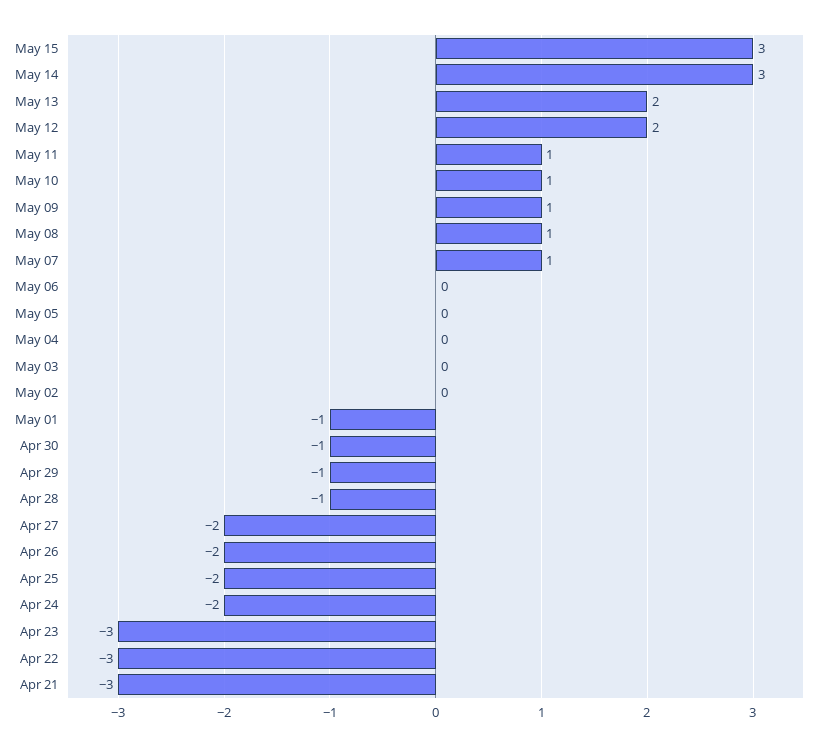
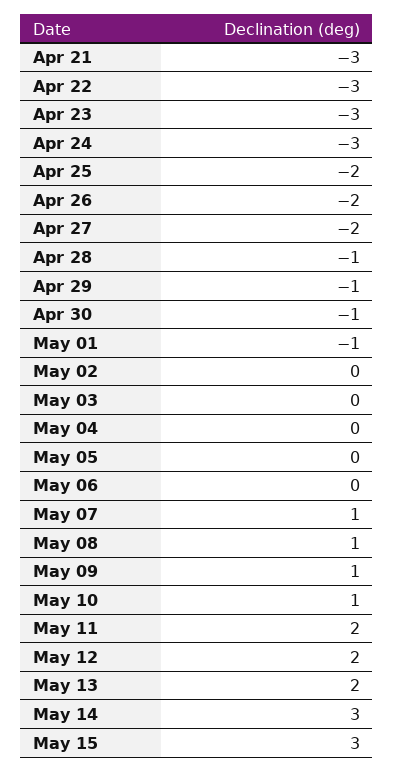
May 11: 1 -> 2
Apr 24: -2 -> -3

